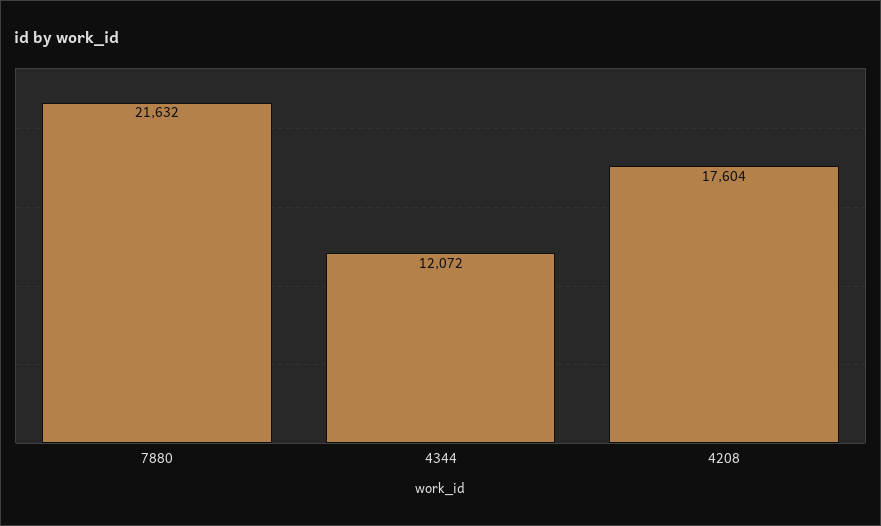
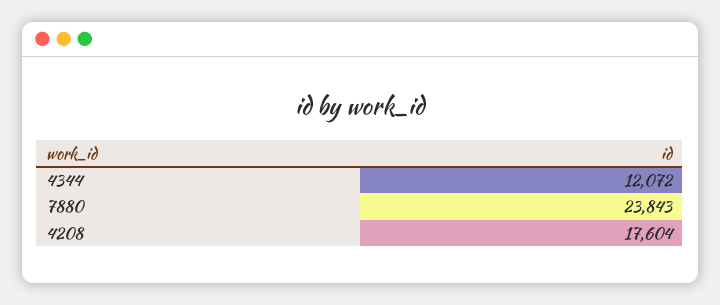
7880: 21632 -> 23843

